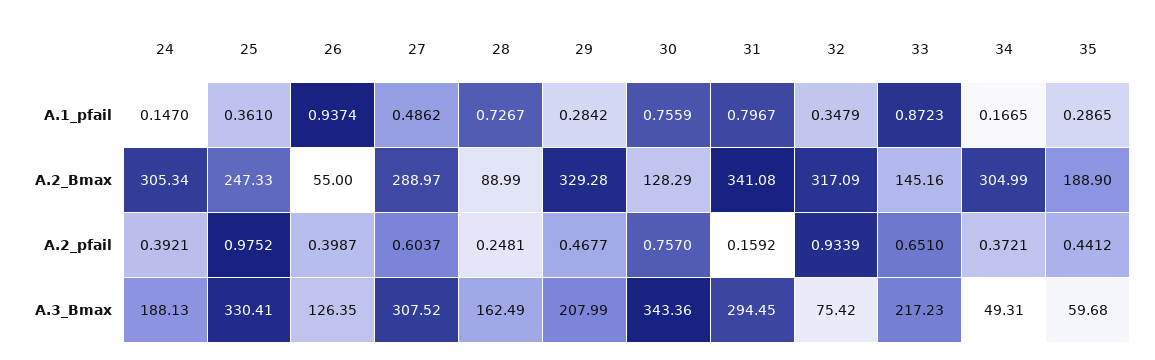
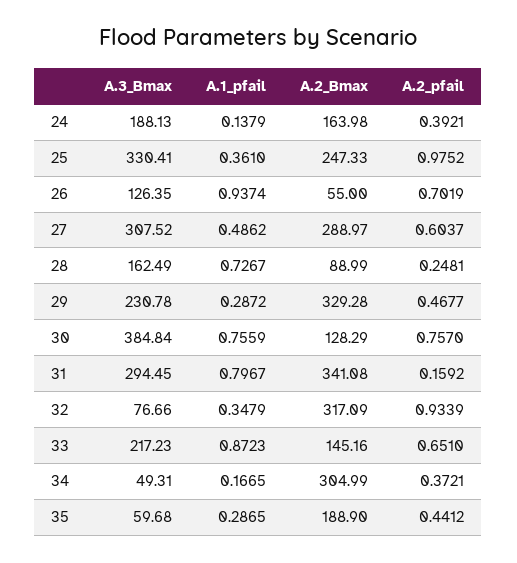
24, A.1_pfail: 0.147 -> 0.1379
29, A.1_pfail: 0.2842 -> 0.2872
24, A.2_Bmax: 305.34 -> 163.98
26, A.2_pfail: 0.3987 -> 0.7019
29, A.3_Bmax: 207.99 -> 230.78
30, A.3_Bmax: 343.36 -> 384.84
32, A.3_Bmax: 75.42 -> 76.66

